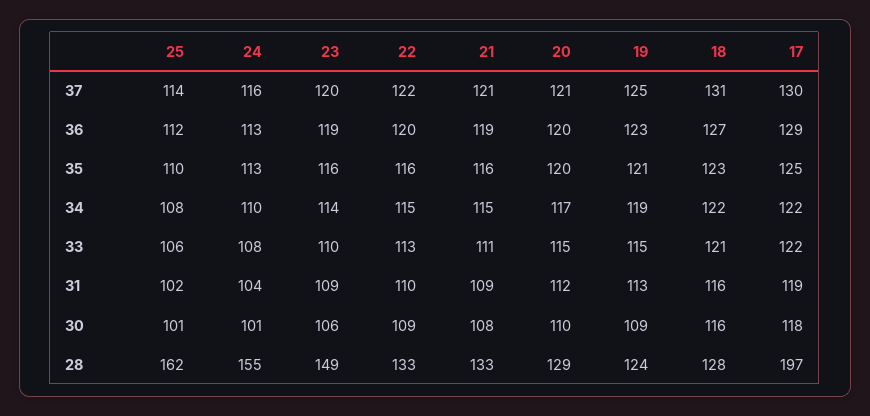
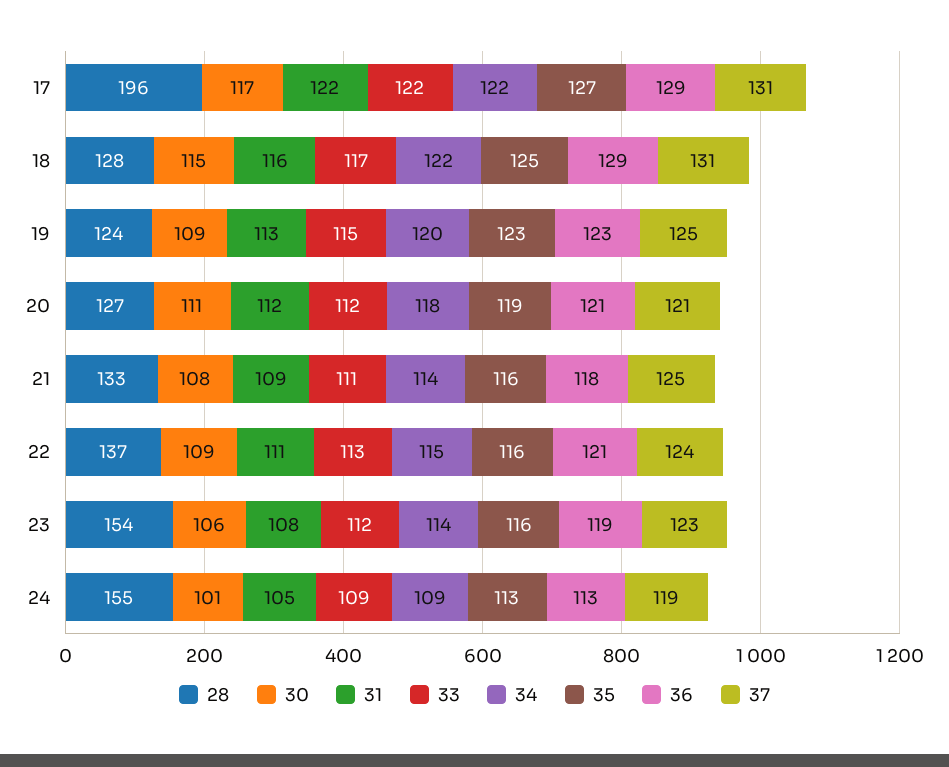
37, 25: 114 -> none
37, 24: 116 -> 119
37, 23: 120 -> 123
37, 22: 122 -> 124
37, 21: 121 -> 125
37, 17: 130 -> 131
36, 25: 112 -> none
36, 22: 120 -> 121
36, 21: 119 -> 118
36, 20: 120 -> 121
36, 18: 127 -> 129
35, 25: 110 -> none
35, 20: 120 -> 119
35, 19: 121 -> 123
35, 18: 123 -> 125
35, 17: 125 -> 127
34, 25: 108 -> none
34, 24: 110 -> 109
34, 21: 115 -> 114
34, 20: 117 -> 118
34, 19: 119 -> 120
33, 25: 106 -> none
33, 24: 108 -> 109
33, 23: 110 -> 112
33, 20: 115 -> 112
33, 18: 121 -> 117
31, 25: 102 -> none
31, 24: 104 -> 105
31, 23: 109 -> 108
31, 22: 110 -> 111
31, 17: 119 -> 122
30, 25: 101 -> none
30, 20: 110 -> 111
30, 18: 116 -> 115
30, 17: 118 -> 117
28, 25: 162 -> none
28, 23: 149 -> 154
28, 22: 133 -> 137
28, 20: 129 -> 127
28, 17: 197 -> 196

